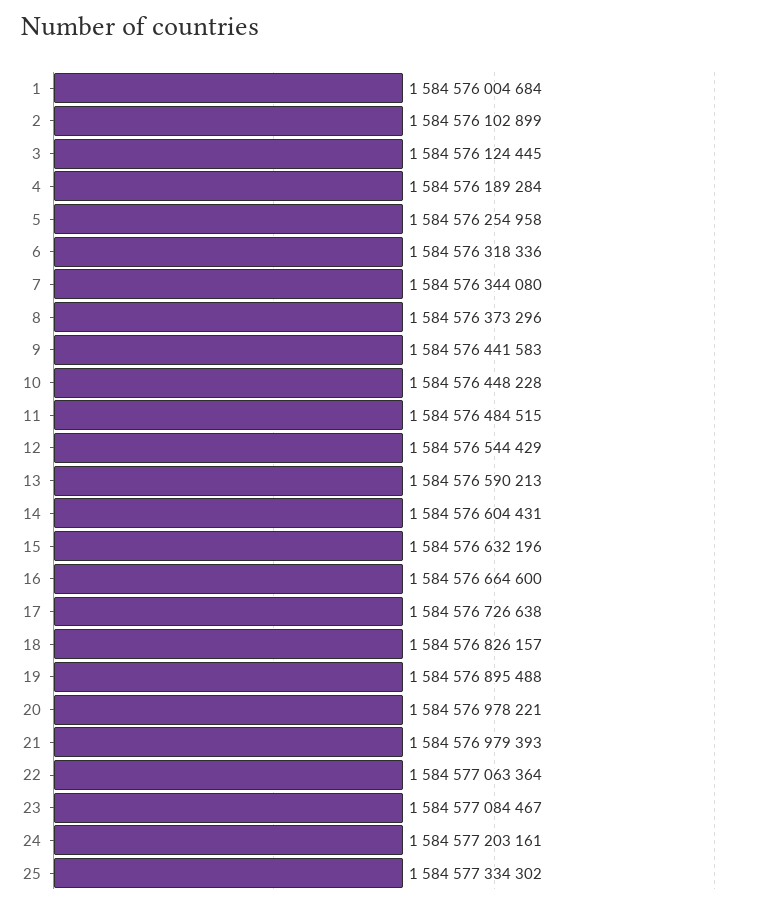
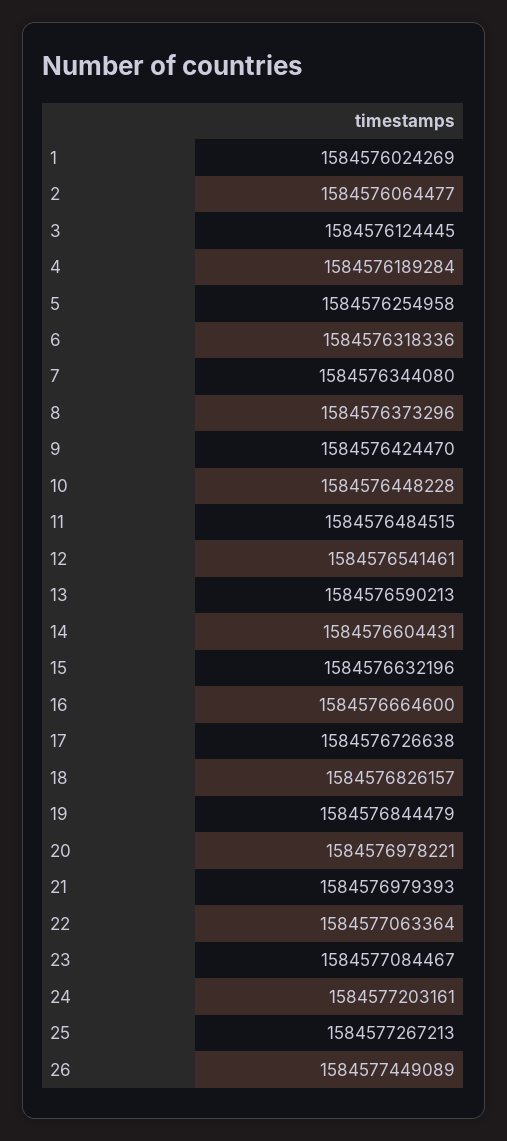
1: 1584576004684 -> 1584576024269
2: 1584576102899 -> 1584576064477
9: 1584576441583 -> 1584576424470
12: 1584576544429 -> 1584576541461
19: 1584576895488 -> 1584576844479
25: 1584577334302 -> 1584577267213
26: none -> 1584577449089

